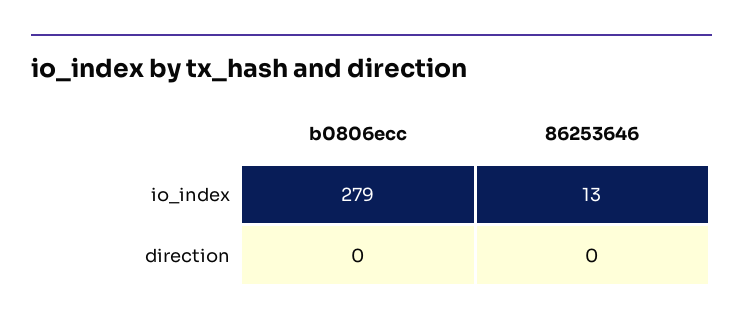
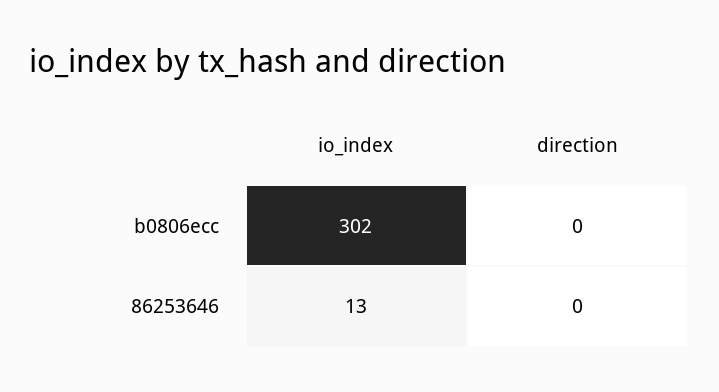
b0806ecc, io_index: 279 -> 302

